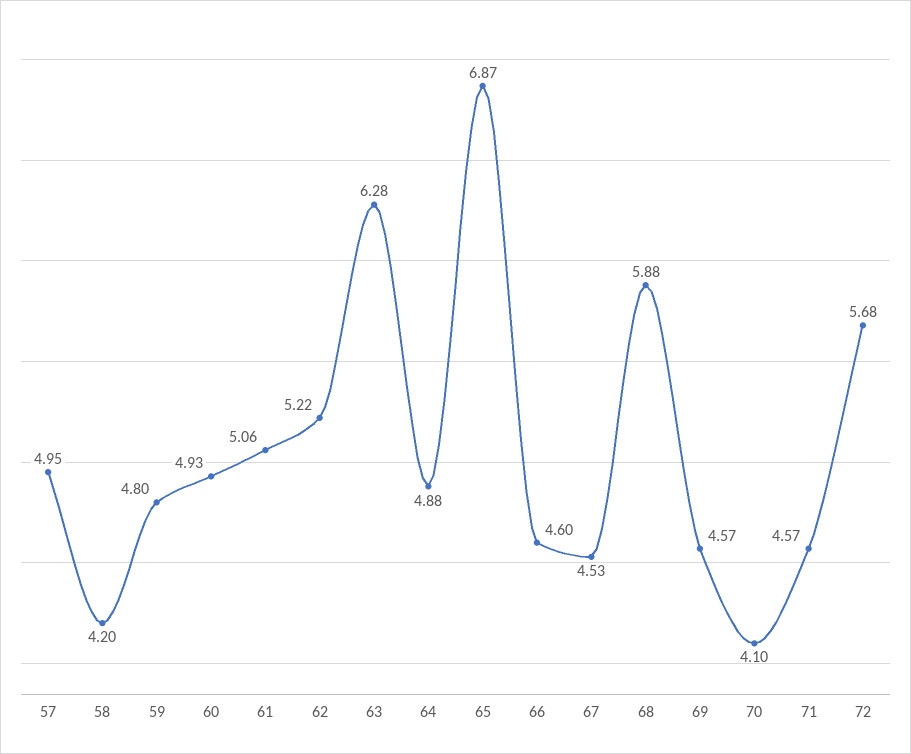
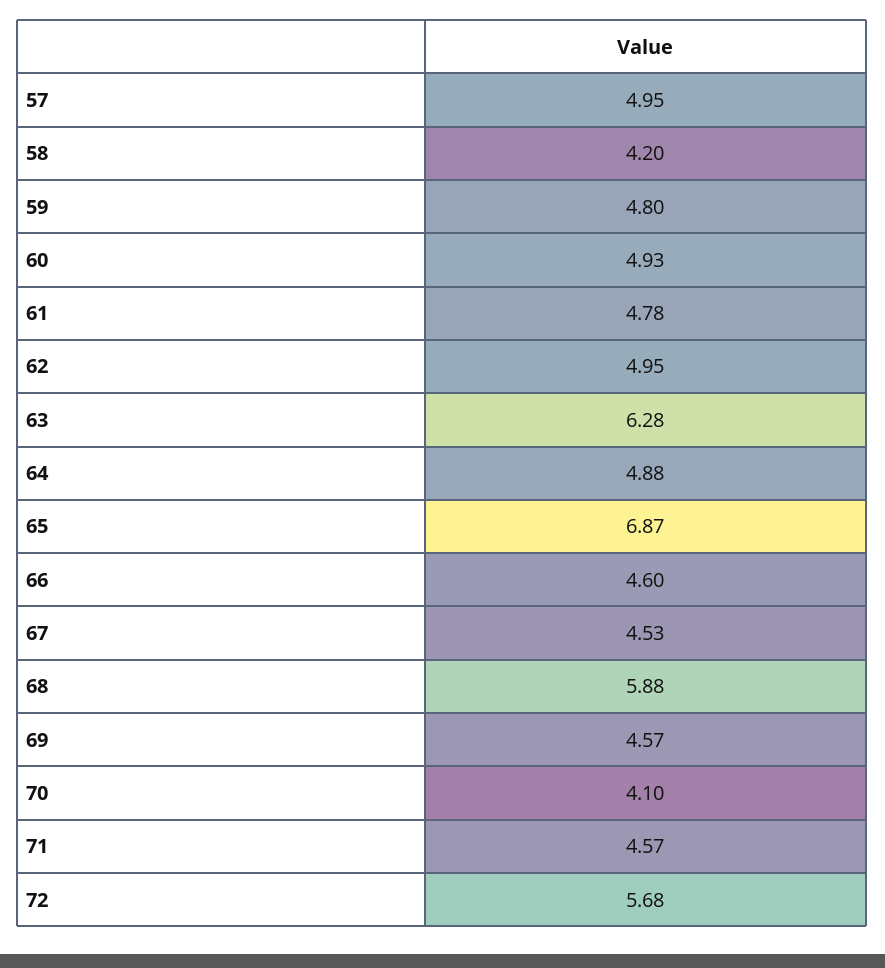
61: 5.06 -> 4.78
62: 5.22 -> 4.95

